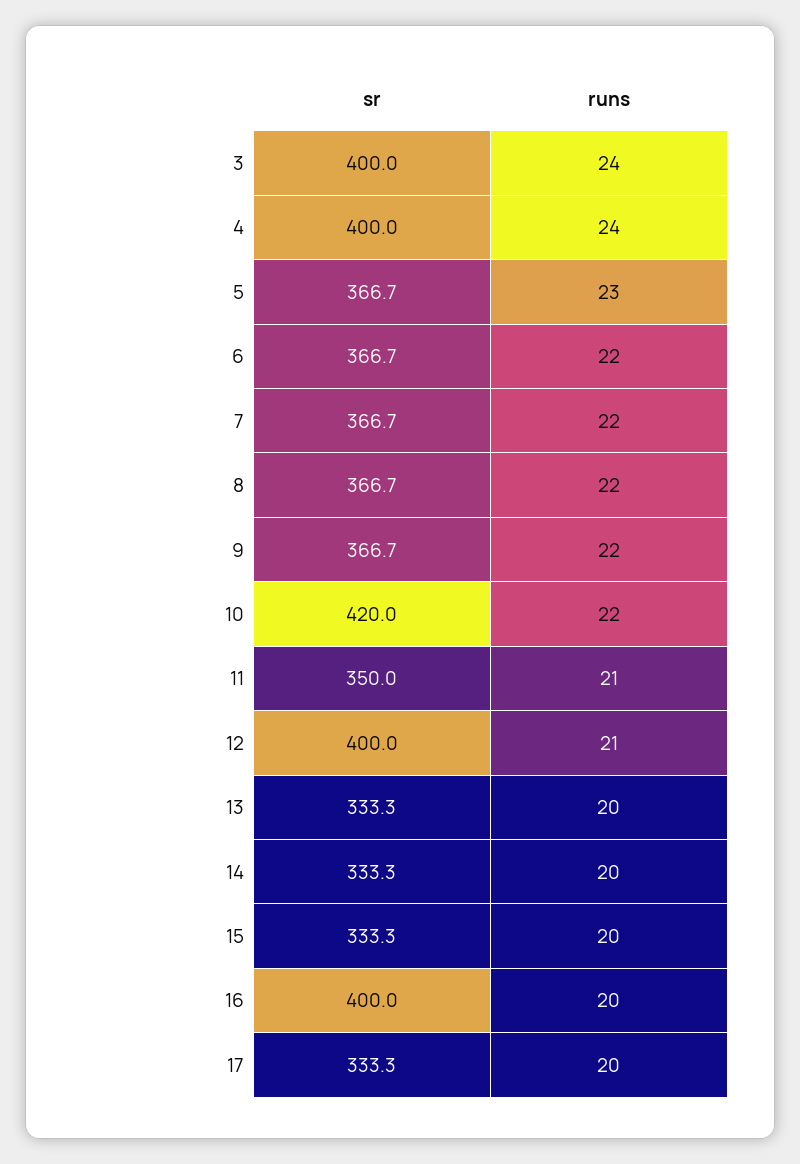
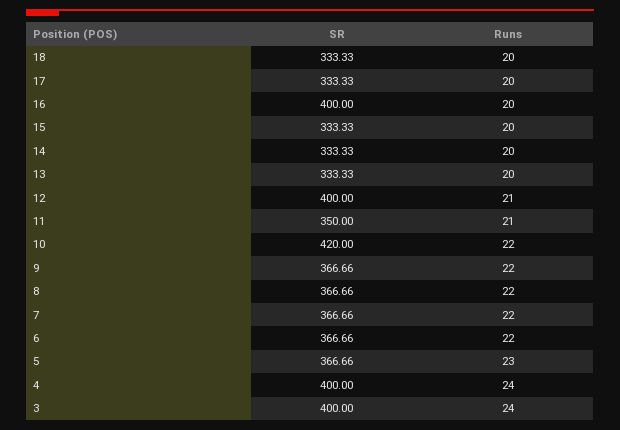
sr, 18: none -> 333.33
runs, 18: none -> 20

